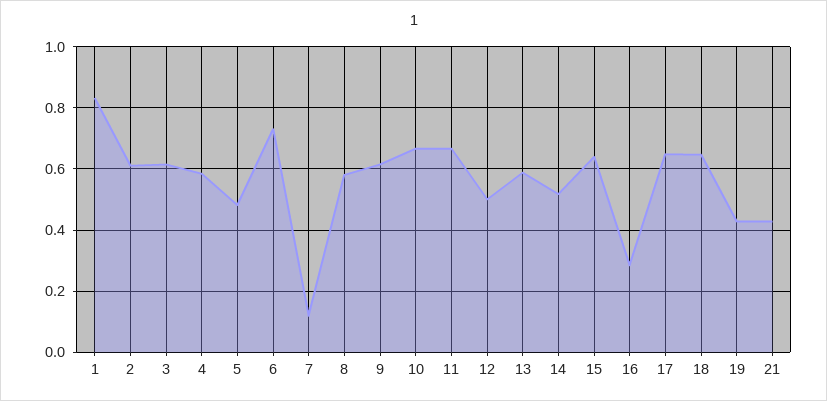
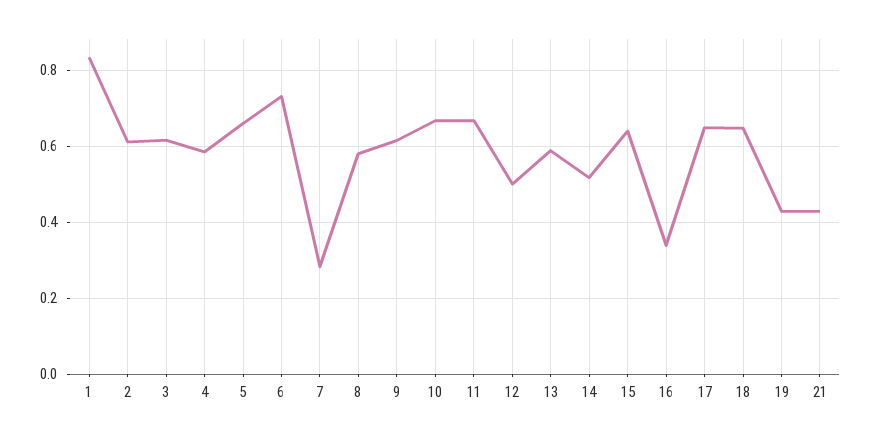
5: 0.48 -> 0.66
7: 0.12 -> 0.28
16: 0.28 -> 0.34

